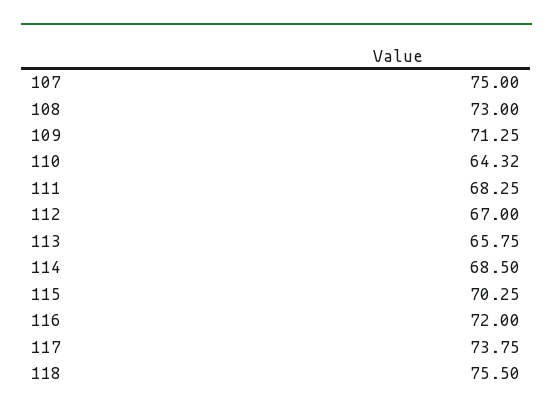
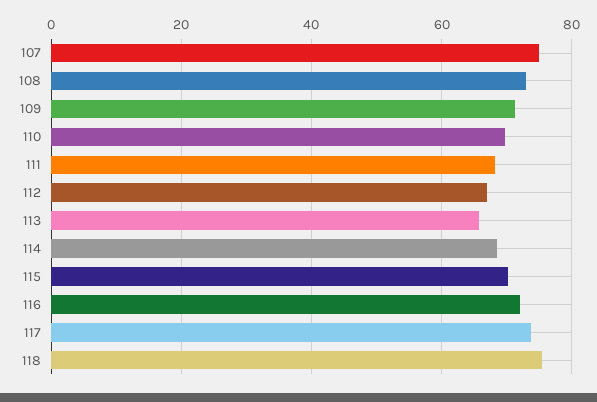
110: 64.32 -> 70

